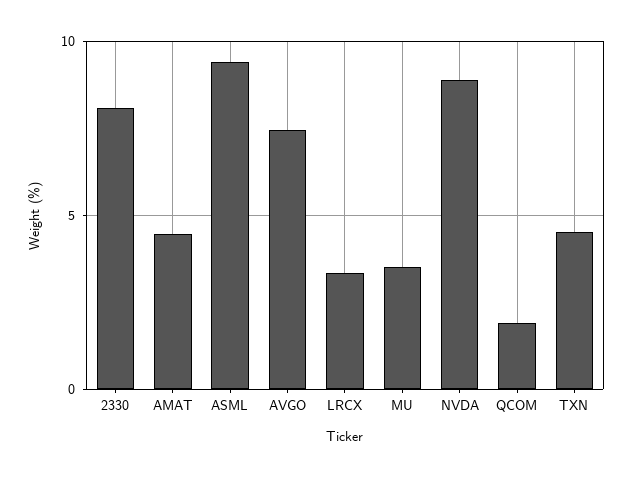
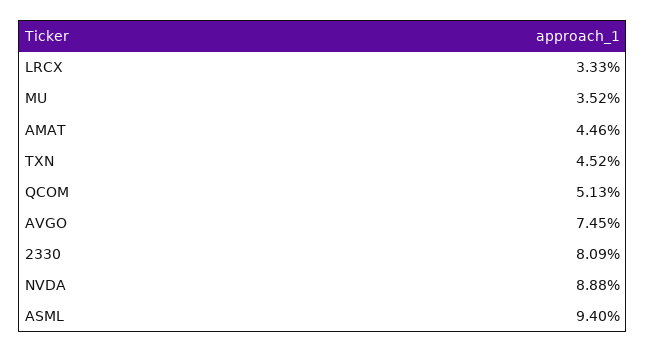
QCOM: 2 -> 5.13

